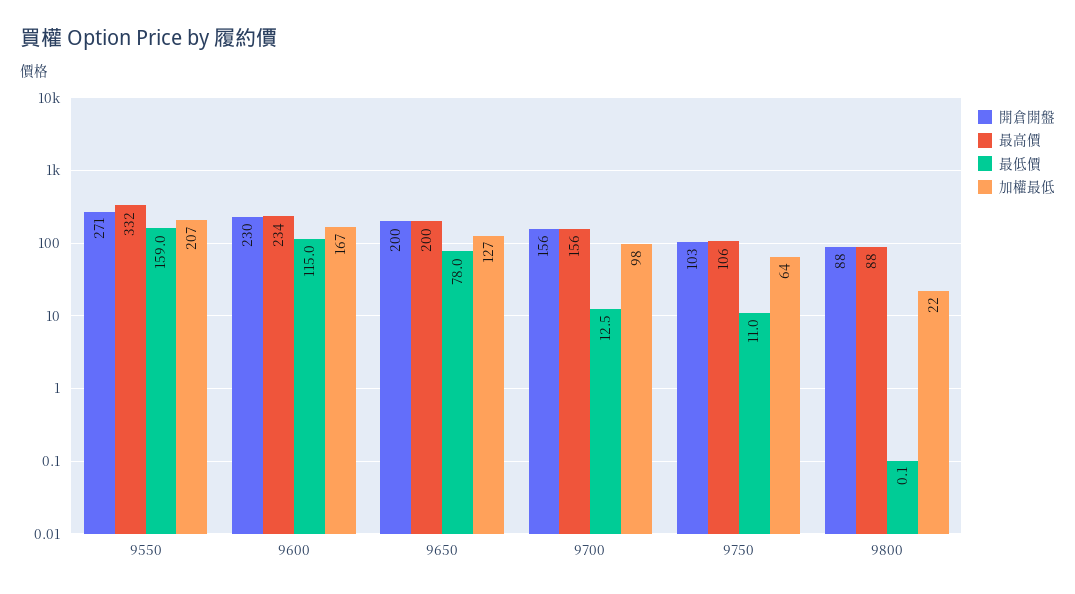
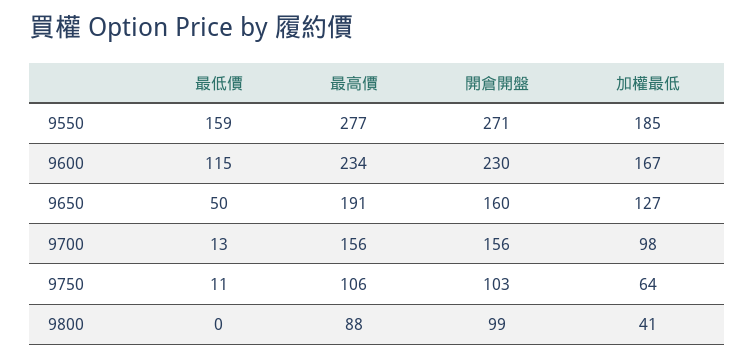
最高價, 9550: 332 -> 277
加權最低, 9550: 207 -> 185
開倉開盤, 9650: 200 -> 160
最高價, 9650: 200 -> 191
最低價, 9650: 78 -> 50
開倉開盤, 9800: 88 -> 99
加權最低, 9800: 22 -> 41

